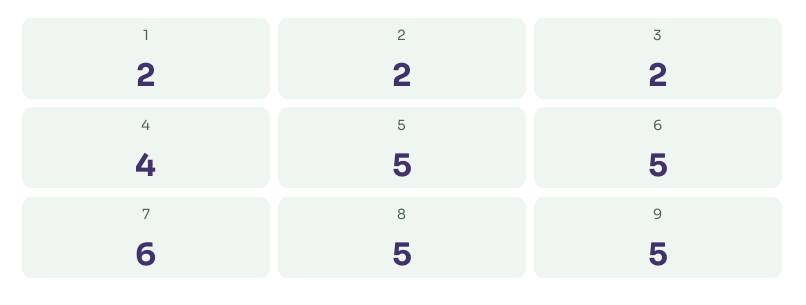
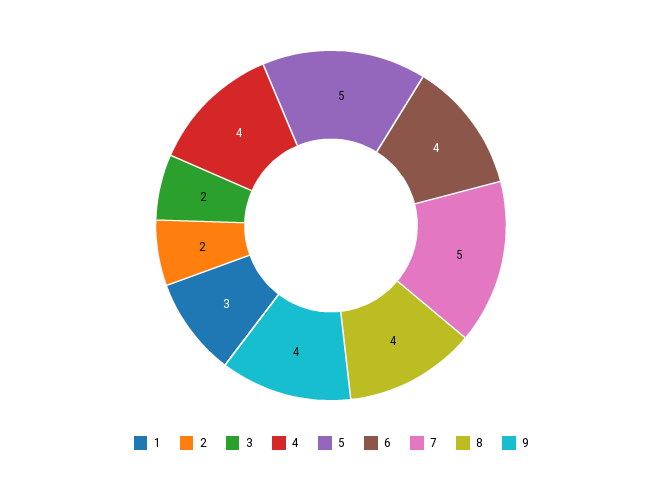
1: 2 -> 3
6: 5 -> 4
7: 6 -> 5
8: 5 -> 4
9: 5 -> 4

